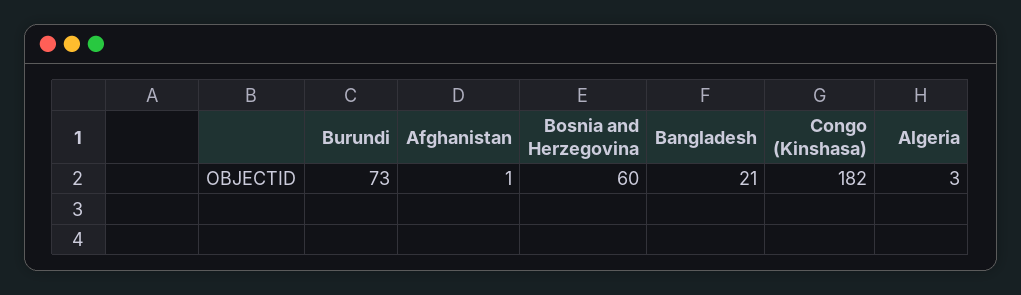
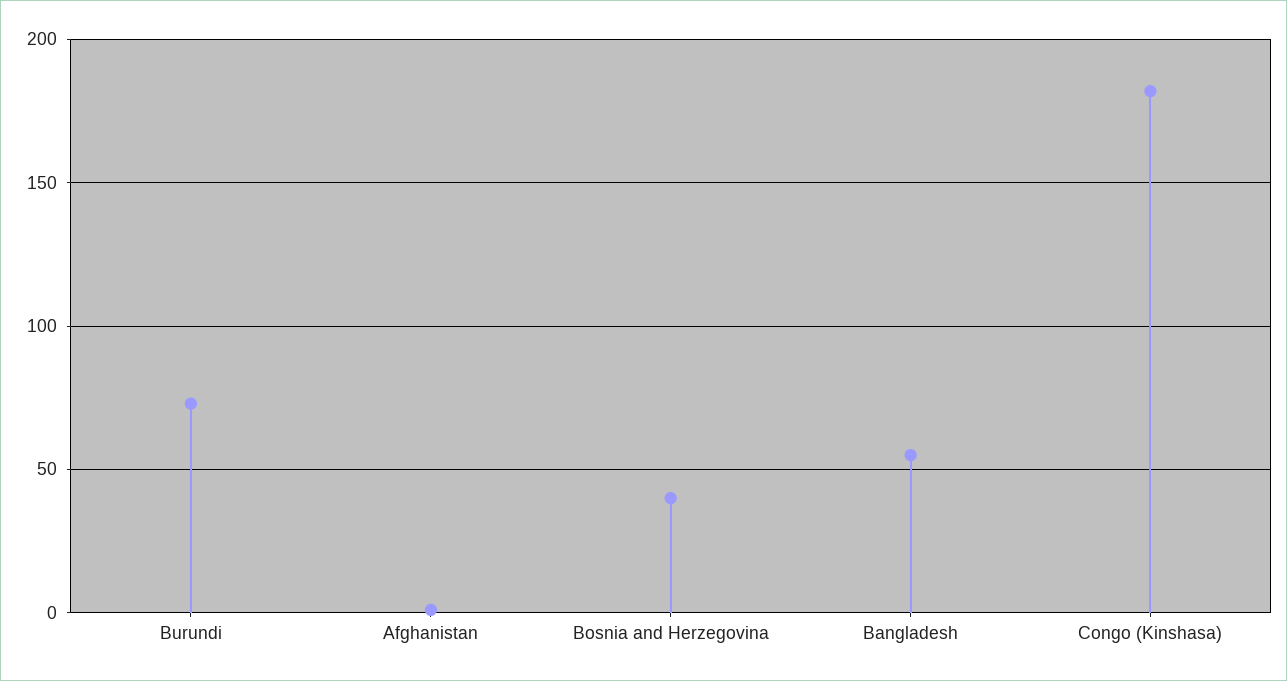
Bosnia and Herzegovina: 60 -> 40
Bangladesh: 21 -> 55
Algeria: 3 -> none

